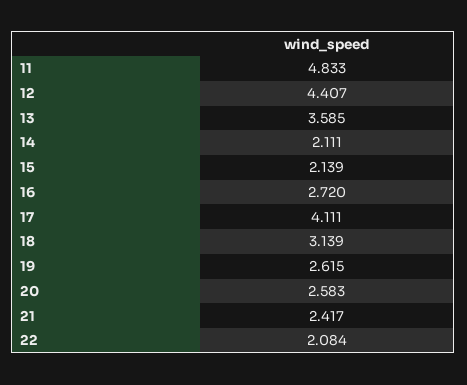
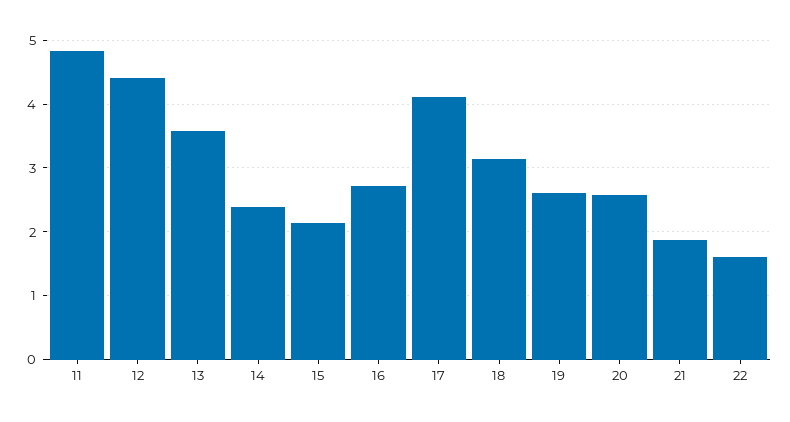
14: 2.111 -> 2.4
21: 2.417 -> 1.9
22: 2.084 -> 1.6

